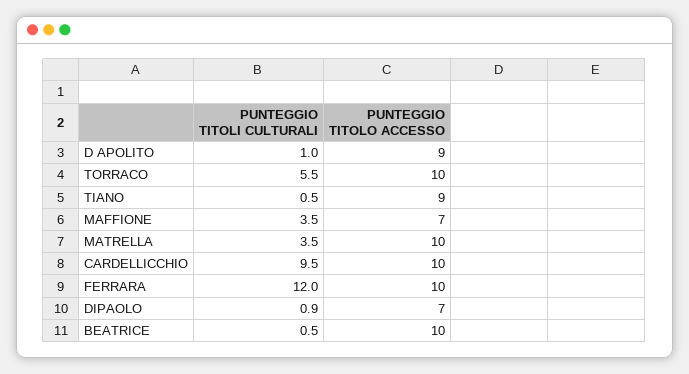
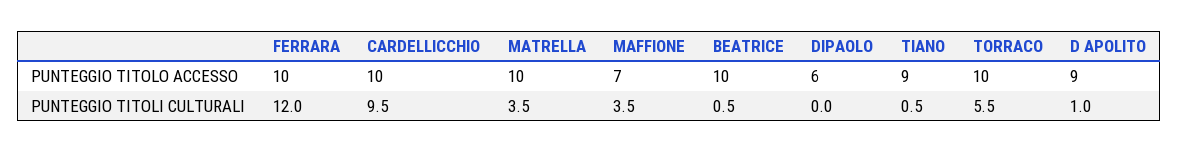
PUNTEGGIO TITOLI CULTURALI, DIPAOLO: 0.9 -> 0
PUNTEGGIO TITOLO ACCESSO, DIPAOLO: 7 -> 6

